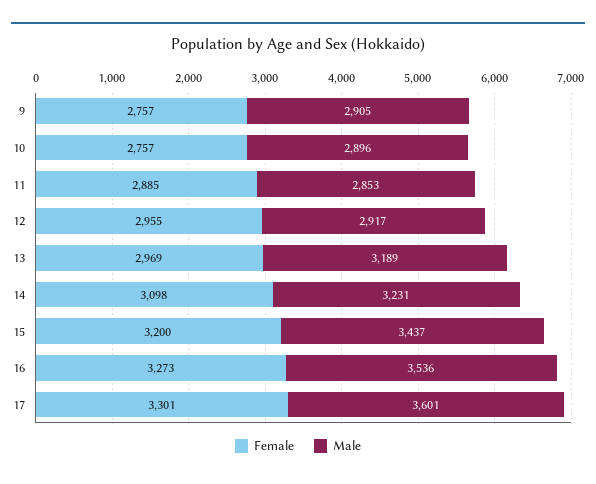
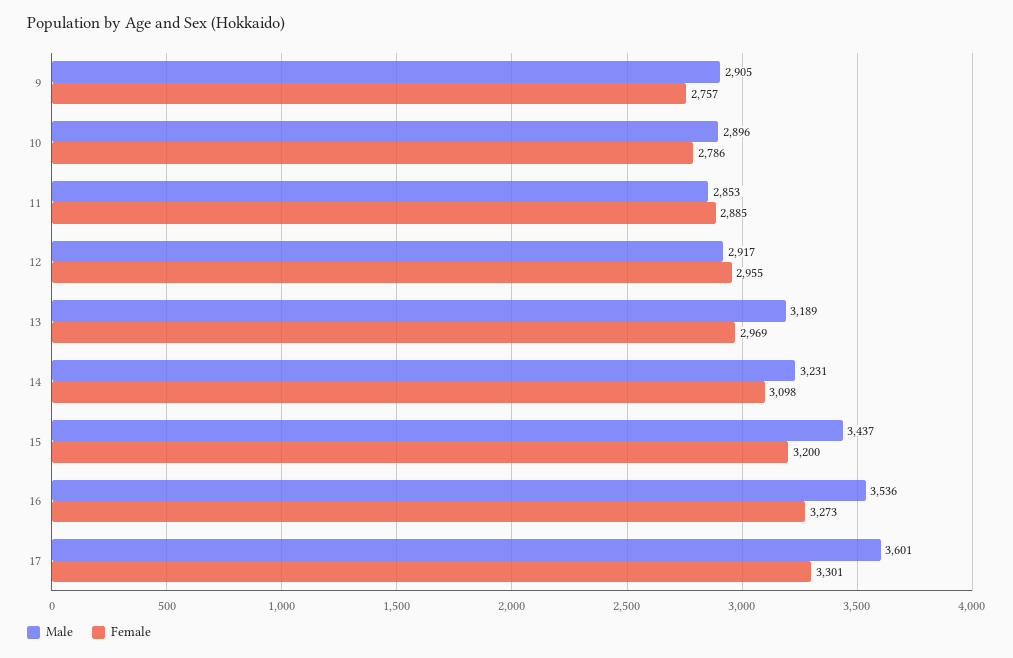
Female, 10: 2757 -> 2786

